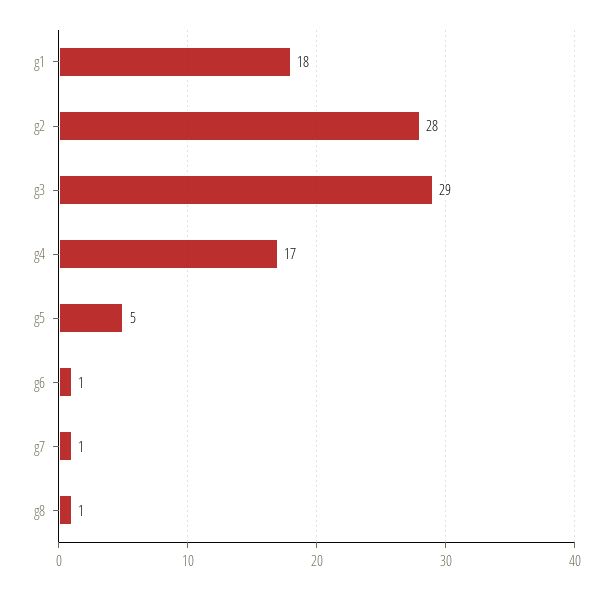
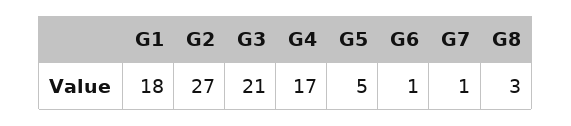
g2: 28 -> 27
g3: 29 -> 21
g8: 1 -> 3

